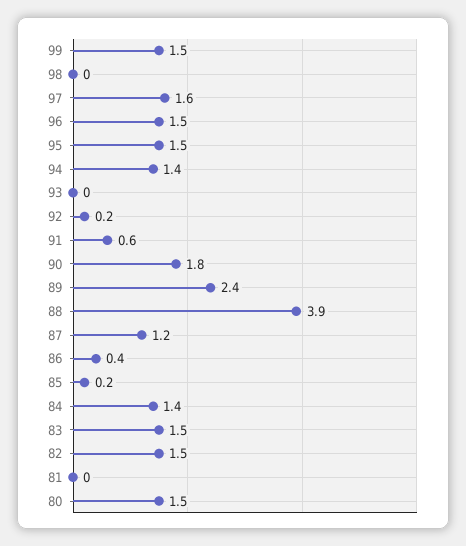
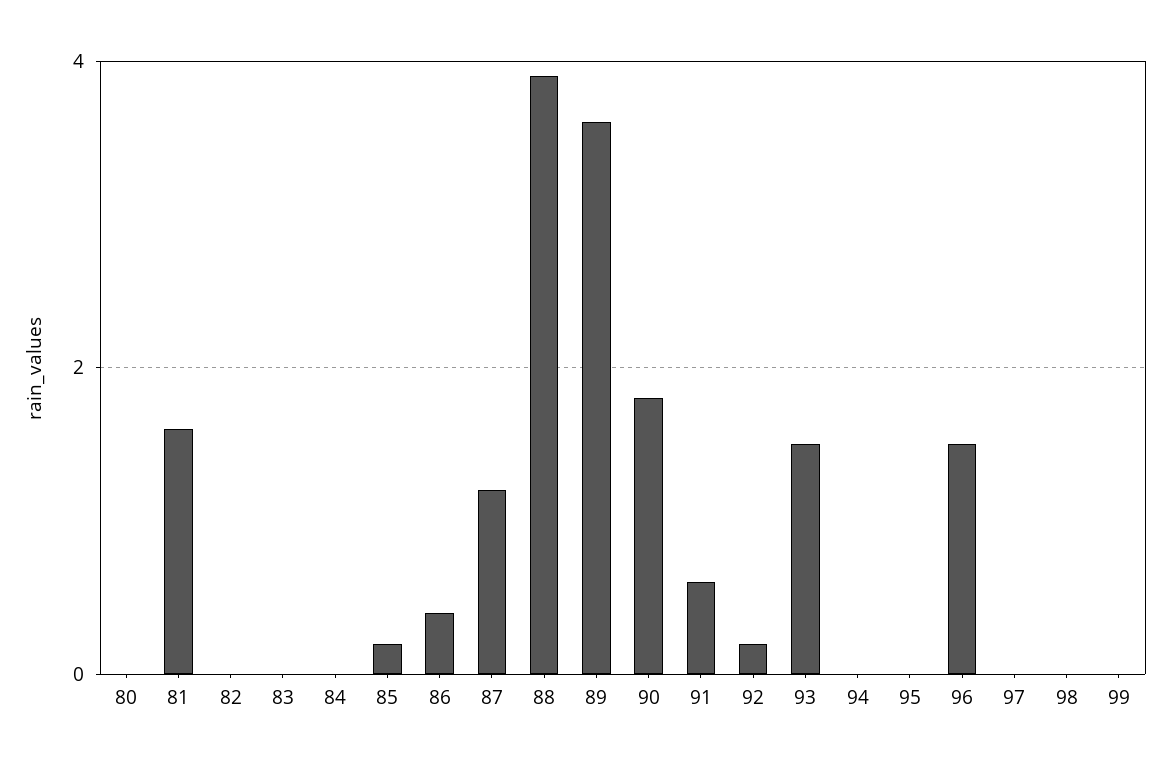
99: 1.5 -> 0
97: 1.6 -> 0
95: 1.5 -> 0
94: 1.4 -> 0
93: 0 -> 1.5
89: 2.4 -> 3.5
84: 1.4 -> 0
83: 1.5 -> 0
82: 1.5 -> 0
81: 0 -> 1.5
80: 1.5 -> 0

